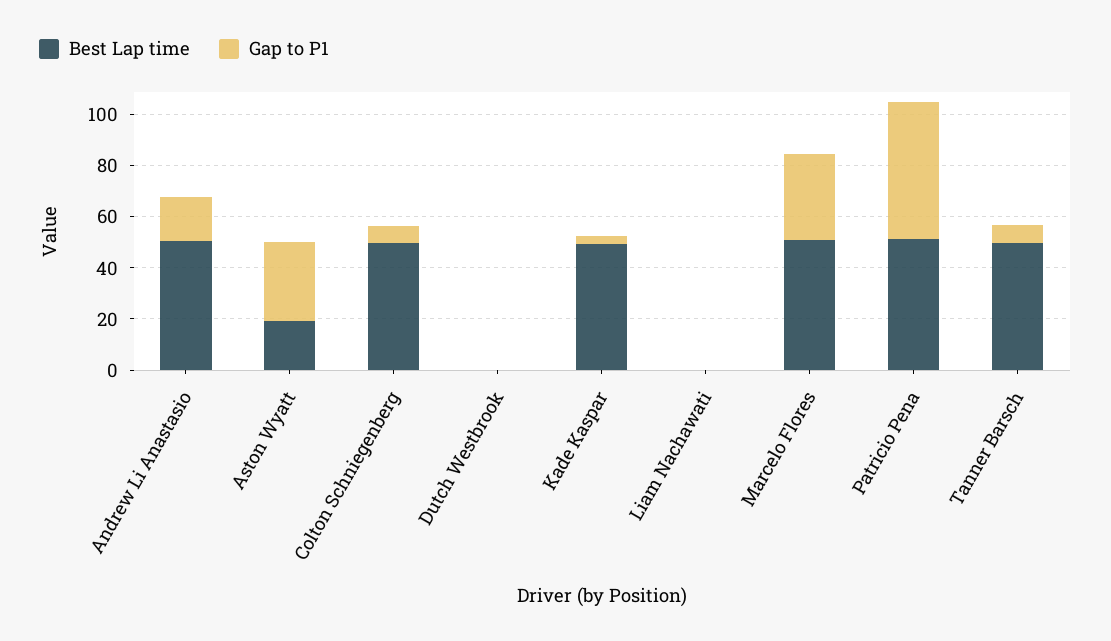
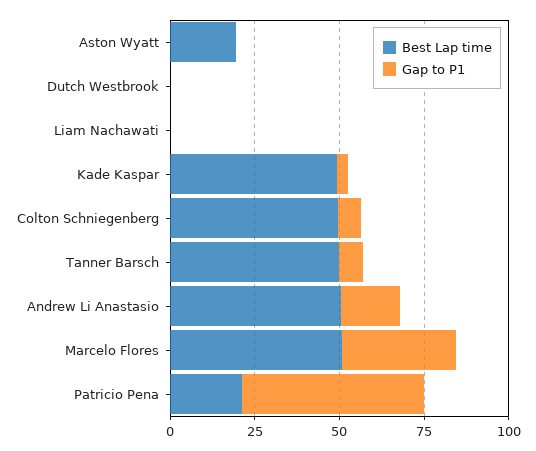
Gap to P1, Aston Wyatt: 30 -> 0
Best Lap time, Patricio Pena: 50 -> 20

